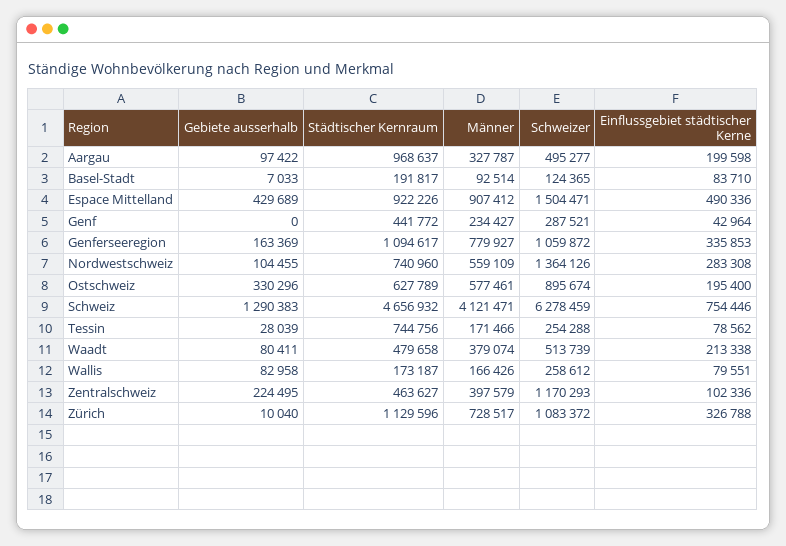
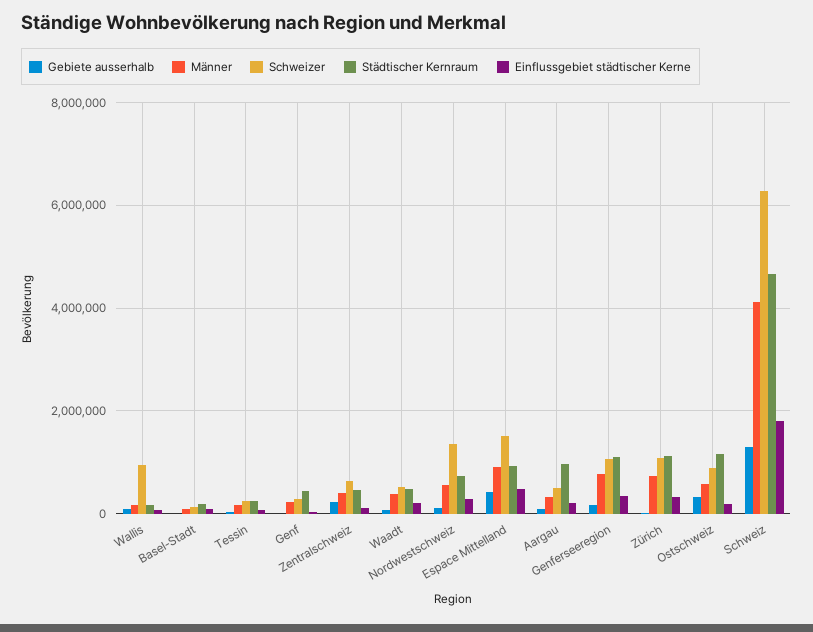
Städtischer Kernraum, Ostschweiz: 627789 -> 1200000
Einflussgebiet städtischer Kerne, Schweiz: 754446 -> 1800000
Städtischer Kernraum, Tessin: 744756 -> 200000
Schweizer, Wallis: 258612 -> 1000000
Schweizer, Zentralschweiz: 1170293 -> 600000

